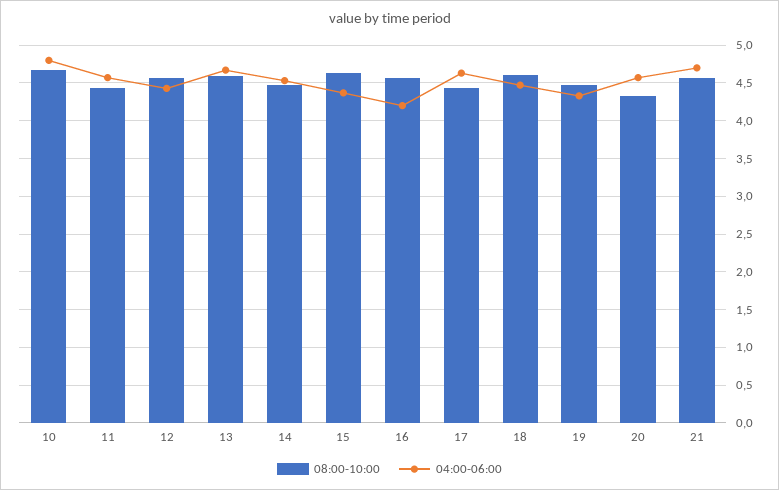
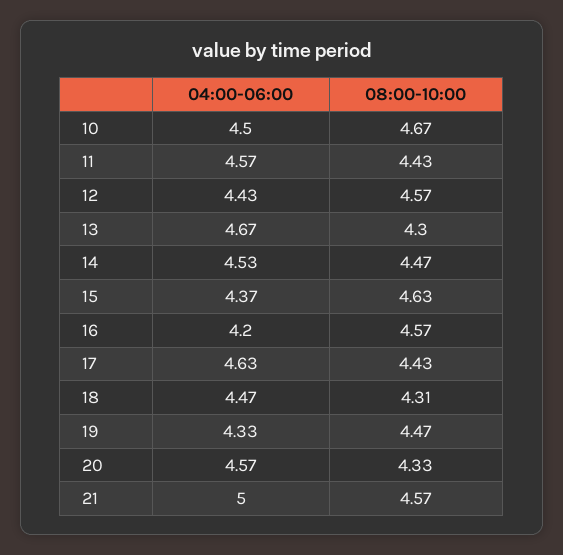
04:00-06:00, 10: 4.8 -> 4.5
08:00-10:00, 13: 4.6 -> 4.3
08:00-10:00, 18: 4.6 -> 4.31
04:00-06:00, 21: 4.7 -> 5

